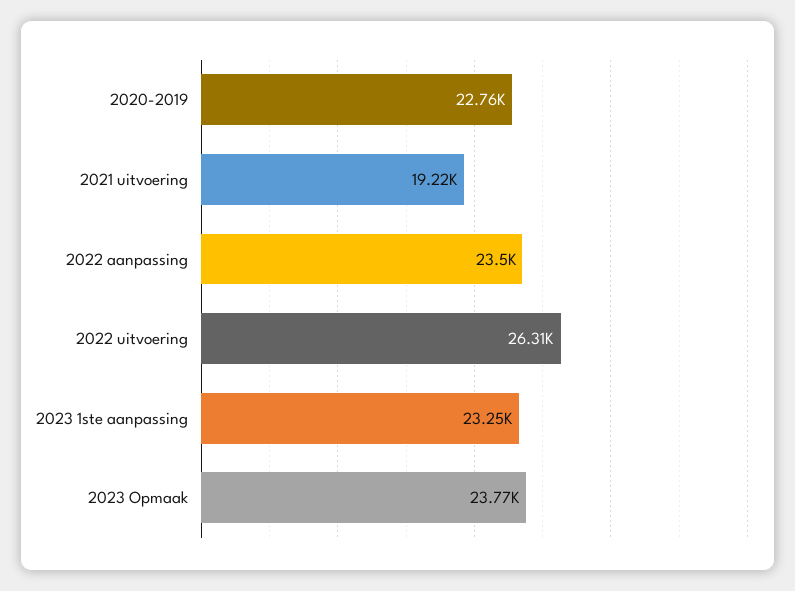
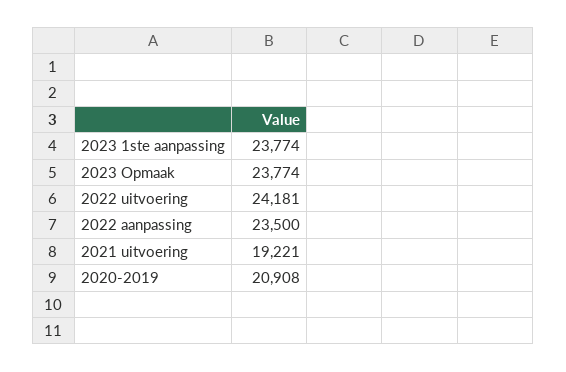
2020-2019: 22760 -> 20908
2022 uitvoering: 26310 -> 24181
2023 1ste aanpassing: 23250 -> 23774

